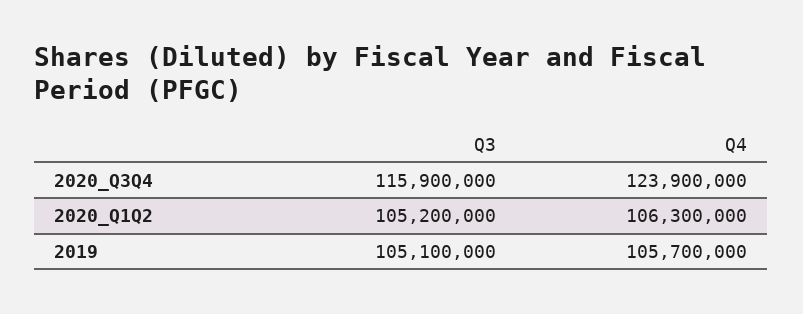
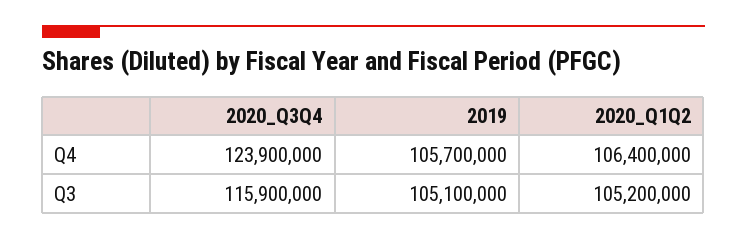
Q4, 2020_Q1Q2: 106300000 -> 106400000

